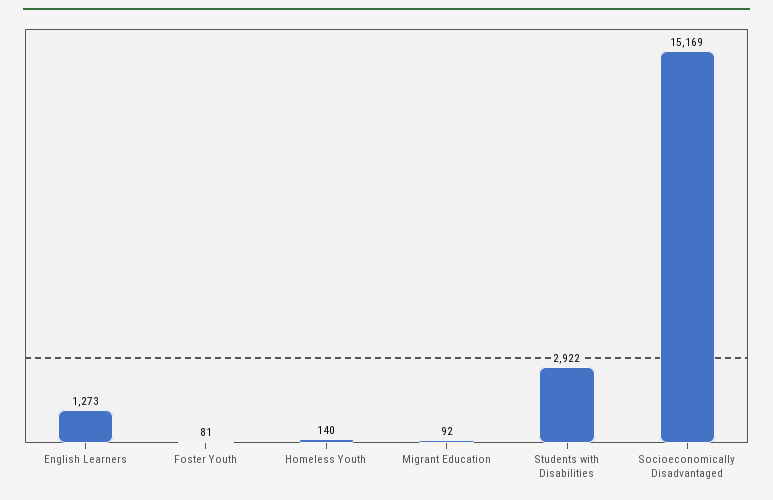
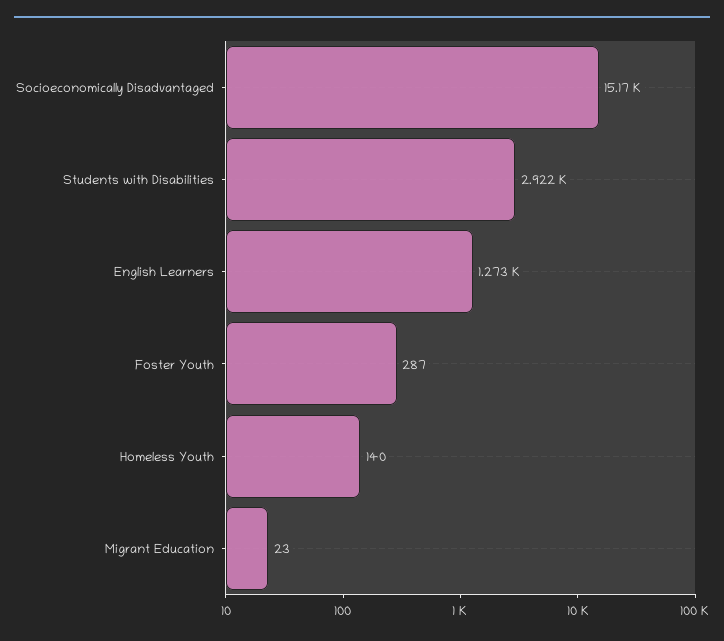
Foster Youth: 81 -> 287
Migrant Education: 92 -> 23

